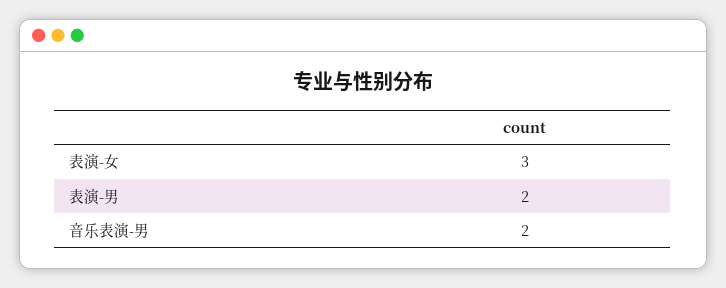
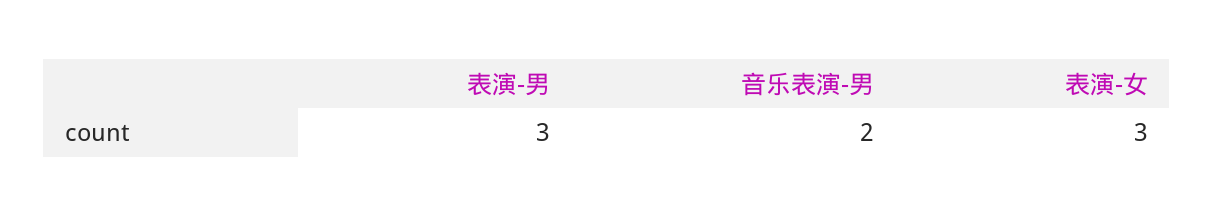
表演-男: 2 -> 3

